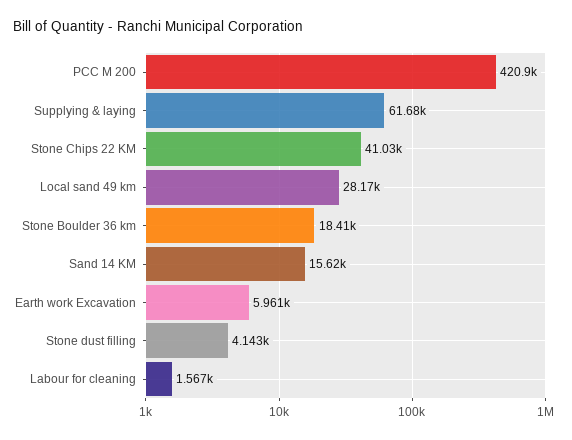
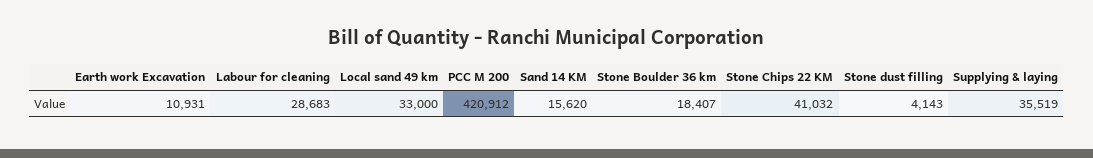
Supplying & laying: 61680 -> 35519
Local sand 49 km: 28170 -> 33000
Earth work Excavation: 5961 -> 10931
Labour for cleaning: 1567 -> 28683

